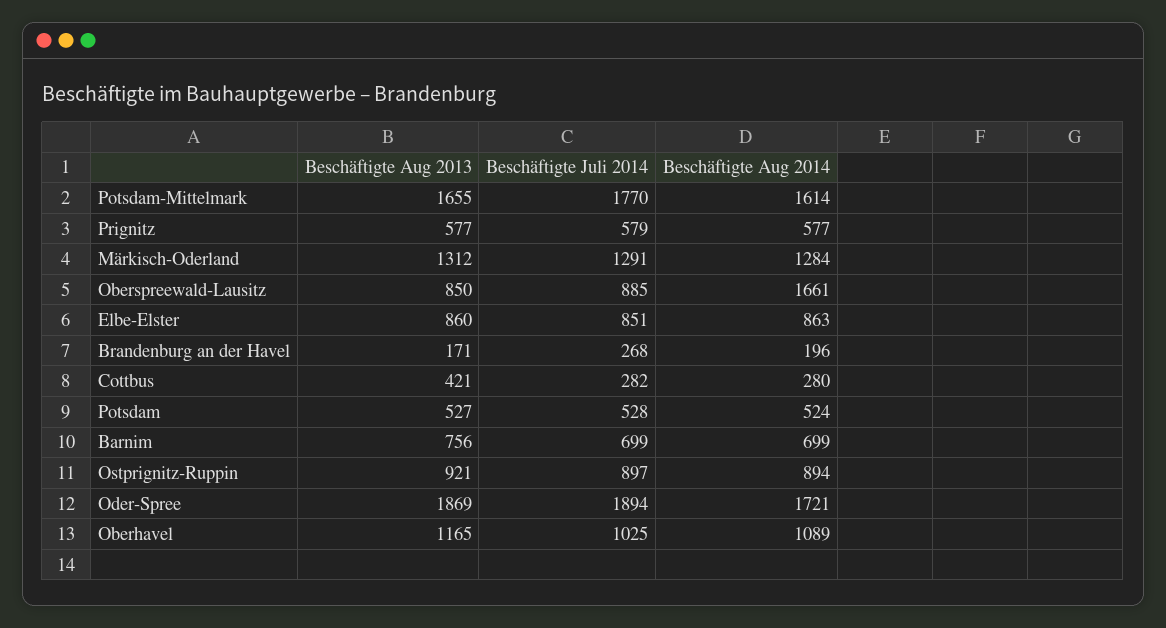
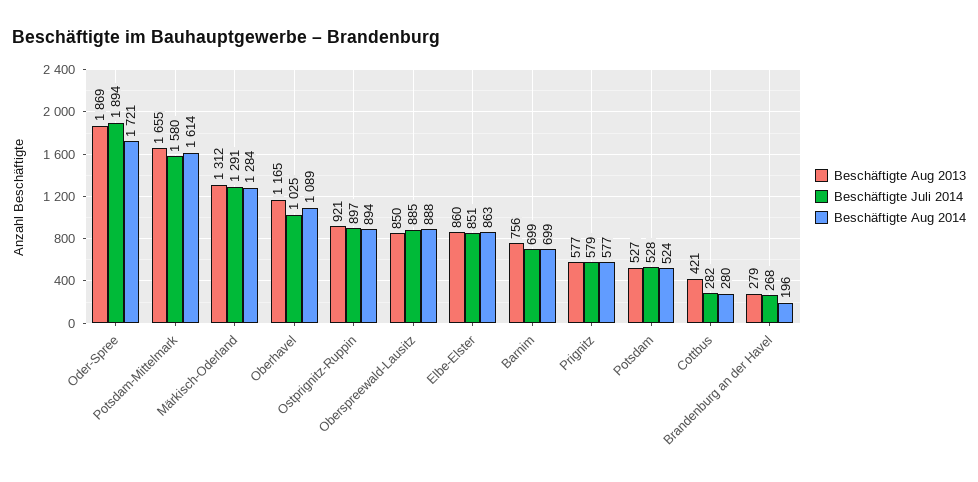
Beschäftigte Juli 2014, Potsdam-Mittelmark: 1770 -> 1580
Beschäftigte Aug 2014, Oberspreewald-Lausitz: 1661 -> 888
Beschäftigte Aug 2013, Brandenburg an der Havel: 171 -> 279

